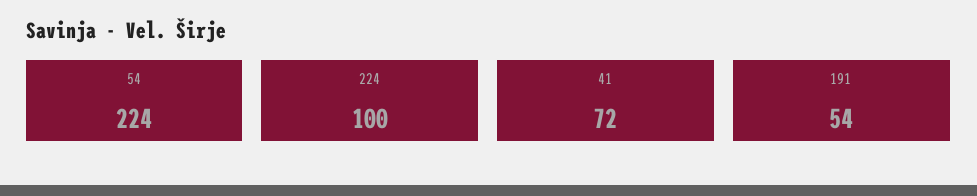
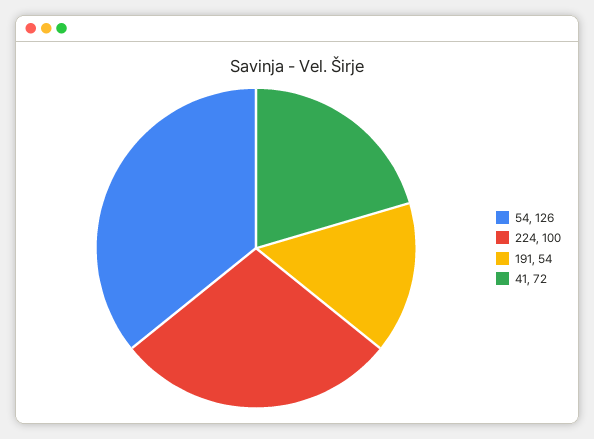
54: 224 -> 126

